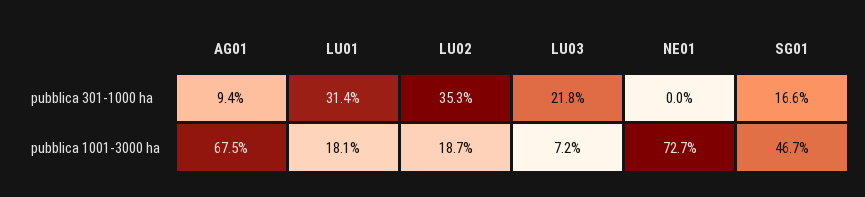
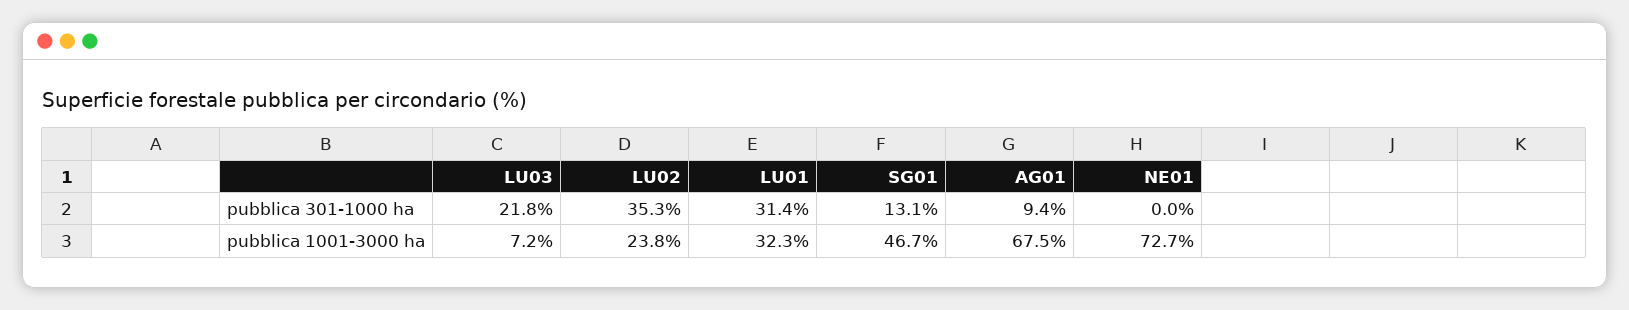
SG01, pubblica 301-1000 ha: 16.6 -> 13.1
LU01, pubblica 1001-3000 ha: 18.1 -> 32.3
LU02, pubblica 1001-3000 ha: 18.7 -> 23.8

